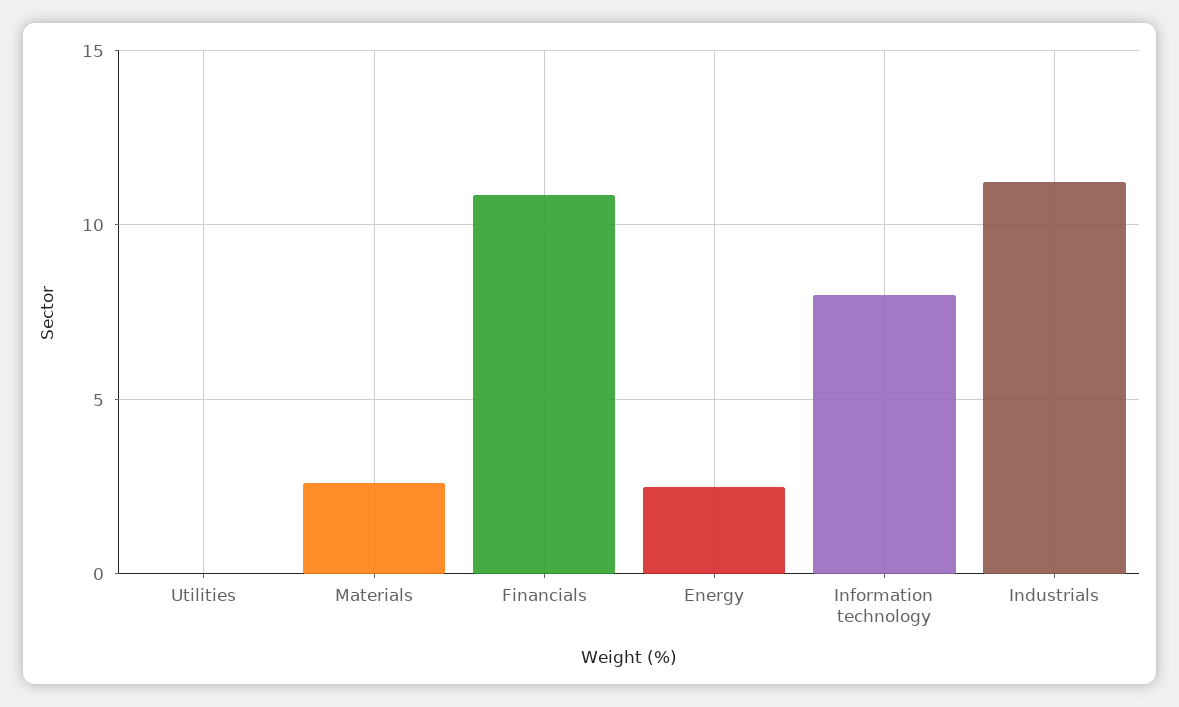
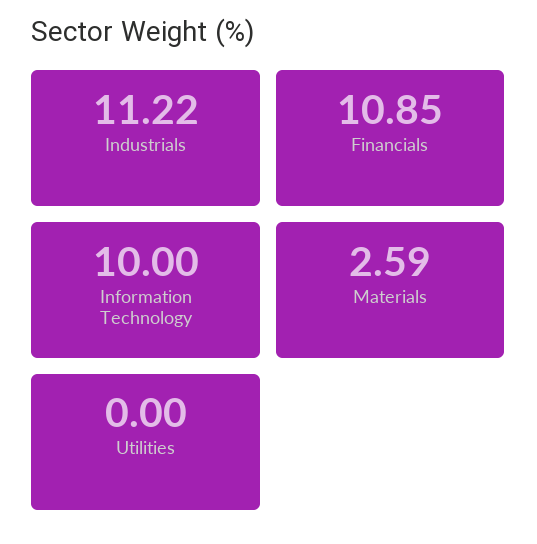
Energy: 2.5 -> none
Information technology: 8 -> 10

